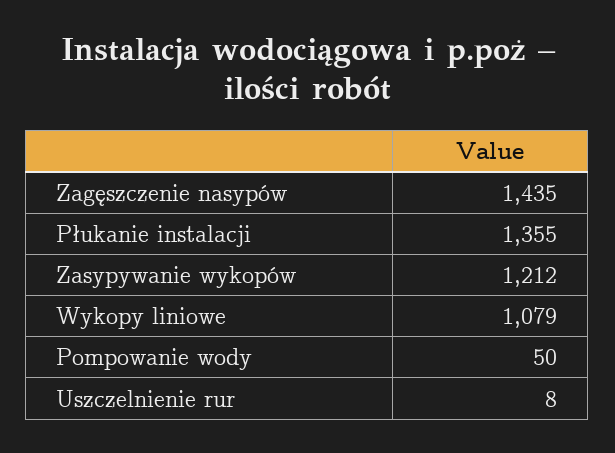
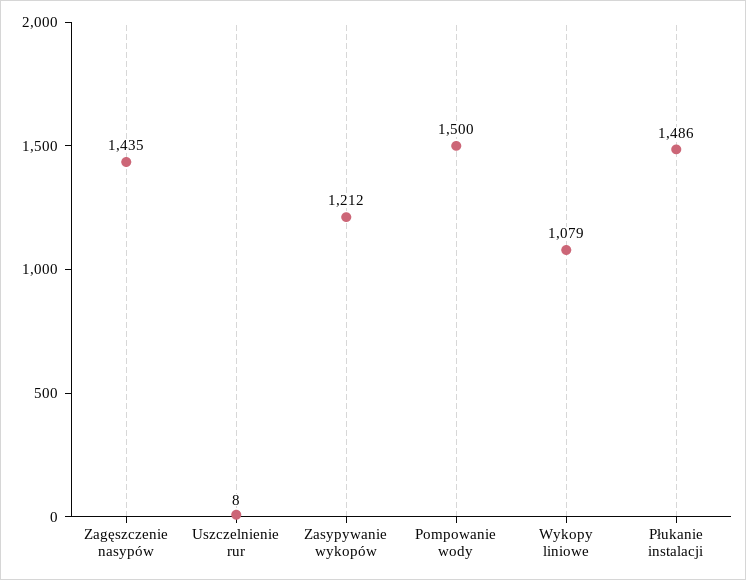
Płukanie instalacji: 1355 -> 1486
Pompowanie wody: 50 -> 1500

